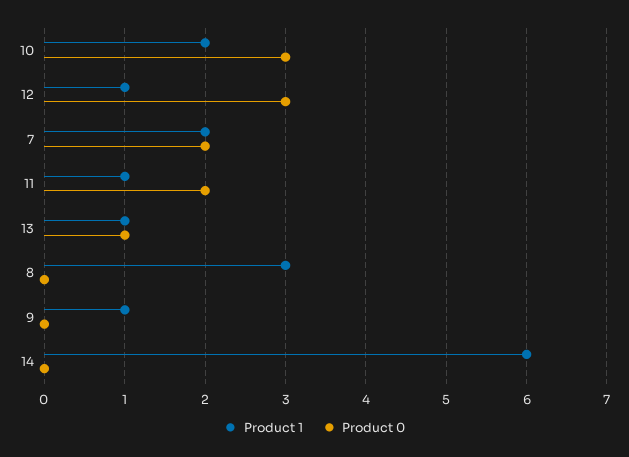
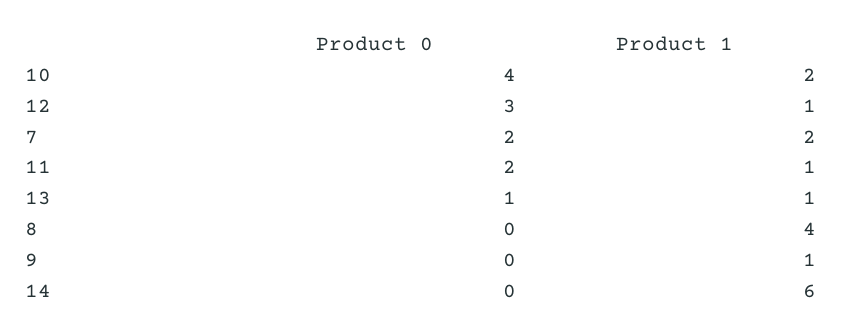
Product 0, 10: 3 -> 4
Product 1, 8: 3 -> 4

